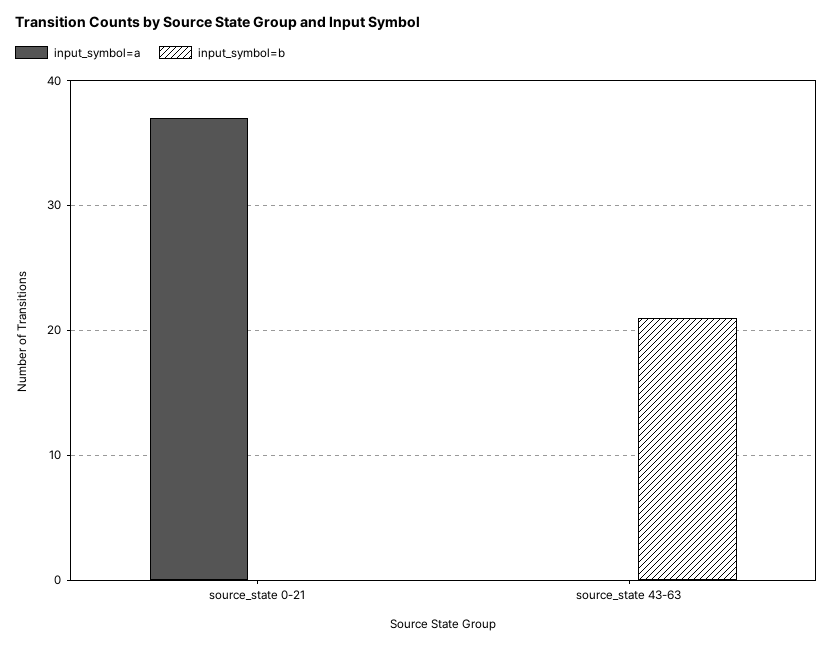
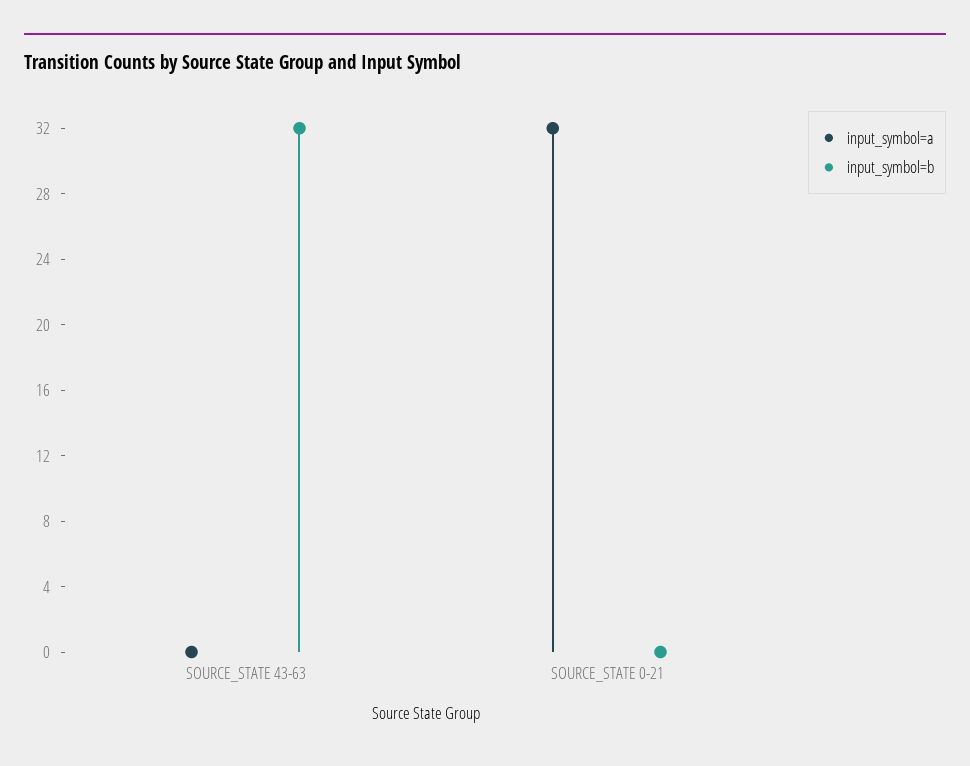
input_symbol=a, source_state 0-21: 37 -> 32
input_symbol=b, source_state 43-63: 21 -> 32

